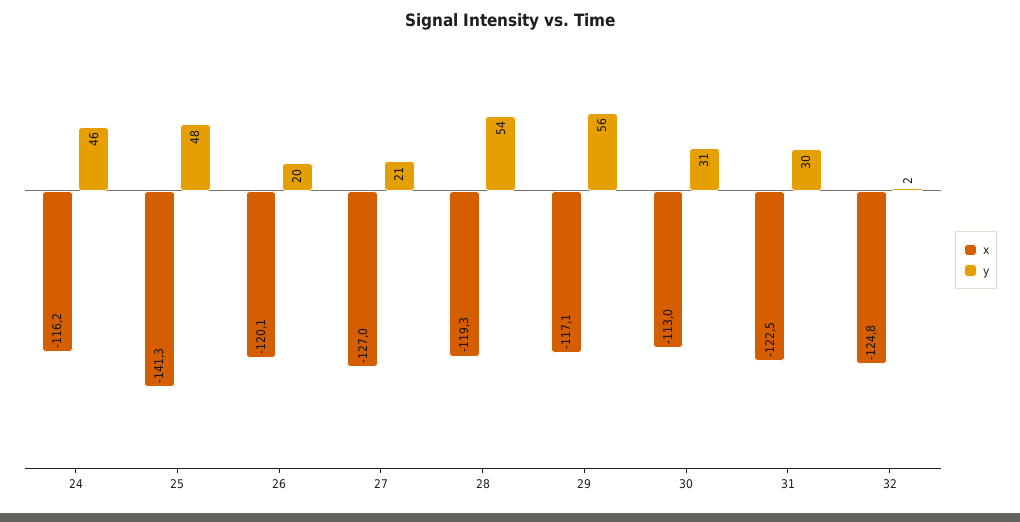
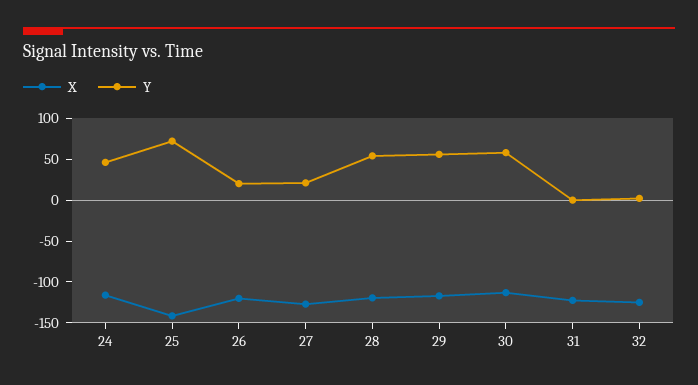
y, 25: 48 -> 70
y, 30: 31 -> 60
y, 31: 30 -> 0

